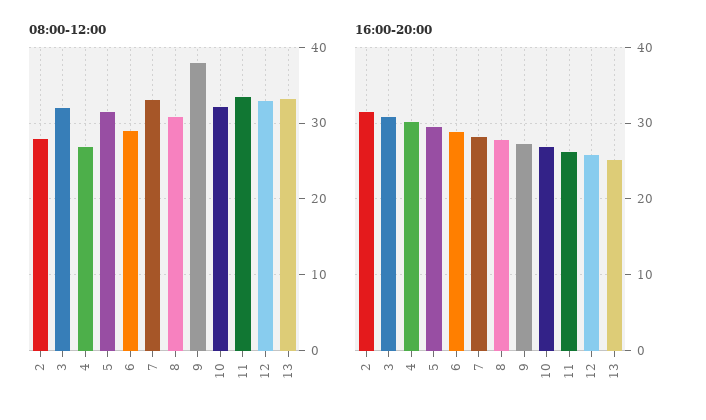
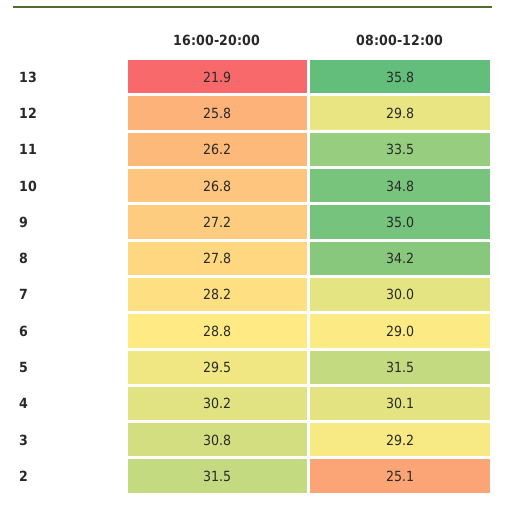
08:00-12:00, 2: 28 -> 25.1
08:00-12:00, 3: 32 -> 29.2
08:00-12:00, 4: 27 -> 30.1
08:00-12:00, 7: 33 -> 30
08:00-12:00, 8: 31 -> 34.2
08:00-12:00, 9: 38 -> 35
08:00-12:00, 10: 32 -> 34.8
08:00-12:00, 12: 33 -> 29.8
08:00-12:00, 13: 33 -> 35.8
16:00-20:00, 13: 25 -> 21.9

